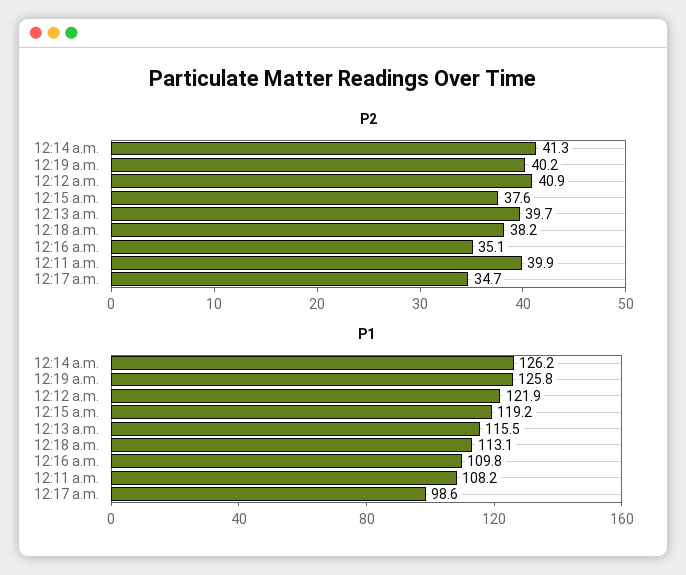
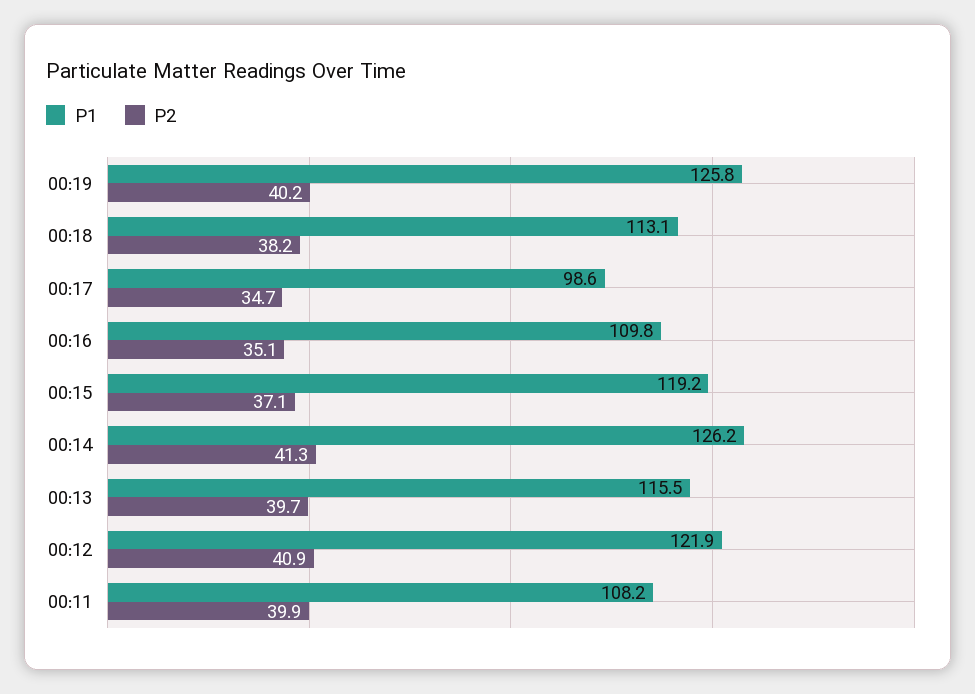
P2, 12:15 a.m.: 37.6 -> 37.1

